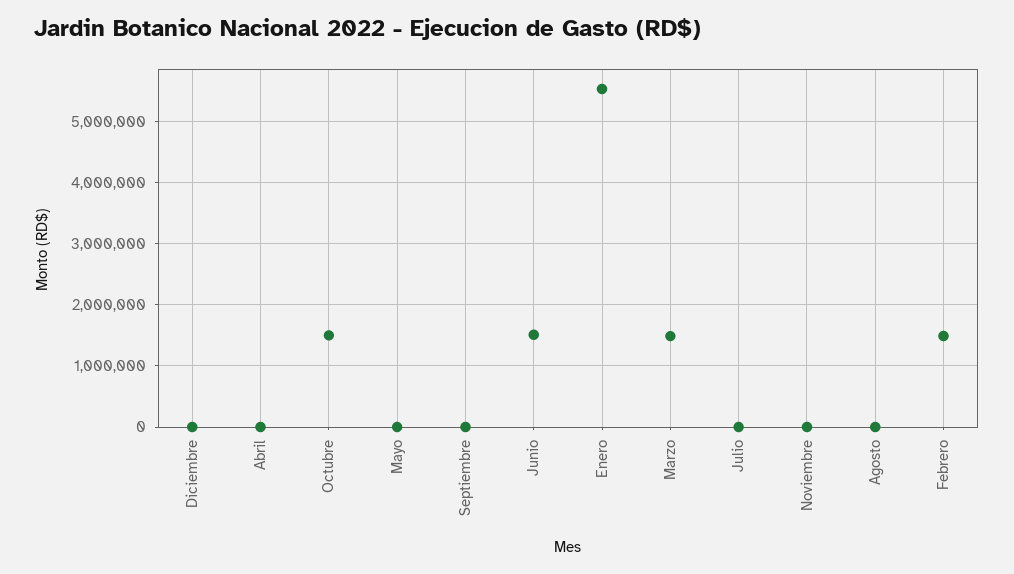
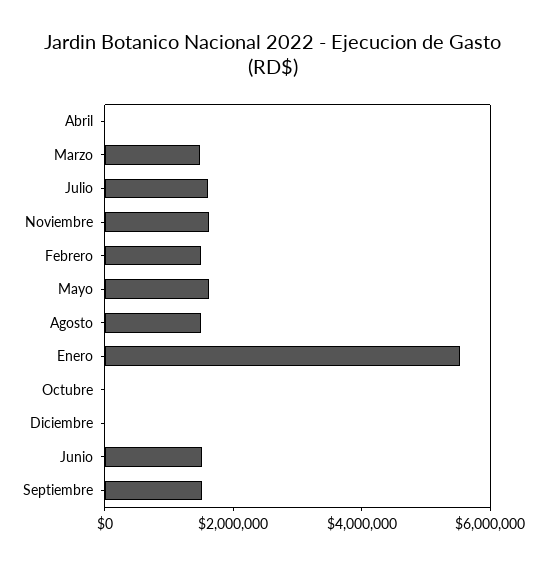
Octubre: 1500000 -> 0
Mayo: 0 -> 1500000
Septiembre: 0 -> 1500000
Julio: 0 -> 1500000
Noviembre: 0 -> 1500000
Agosto: 0 -> 1500000

